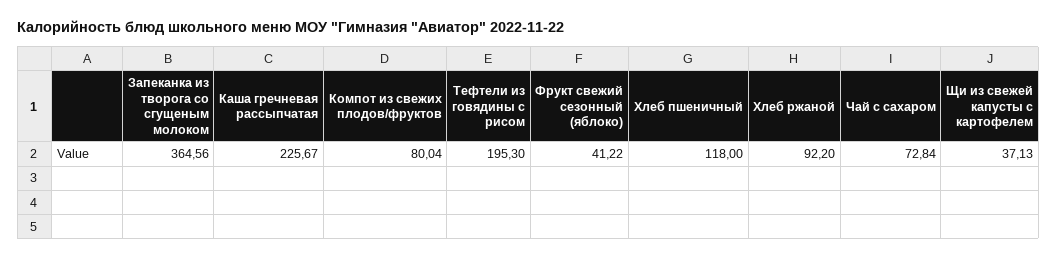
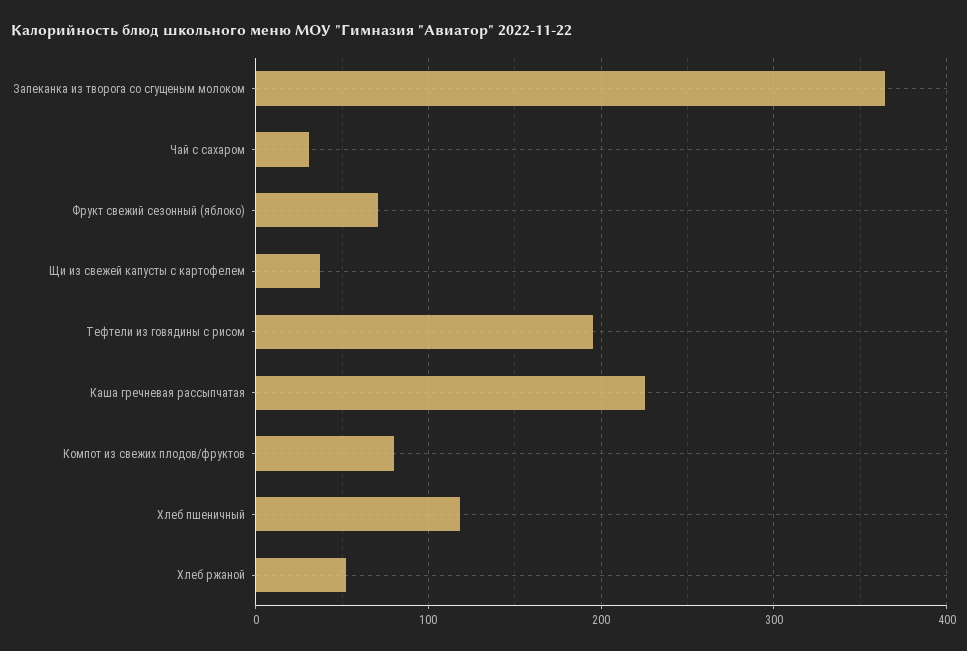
Фрукт свежий сезонный (яблоко): 41.22 -> 70
Хлеб ржаной: 92.2 -> 50
Чай с сахаром: 72.84 -> 30

